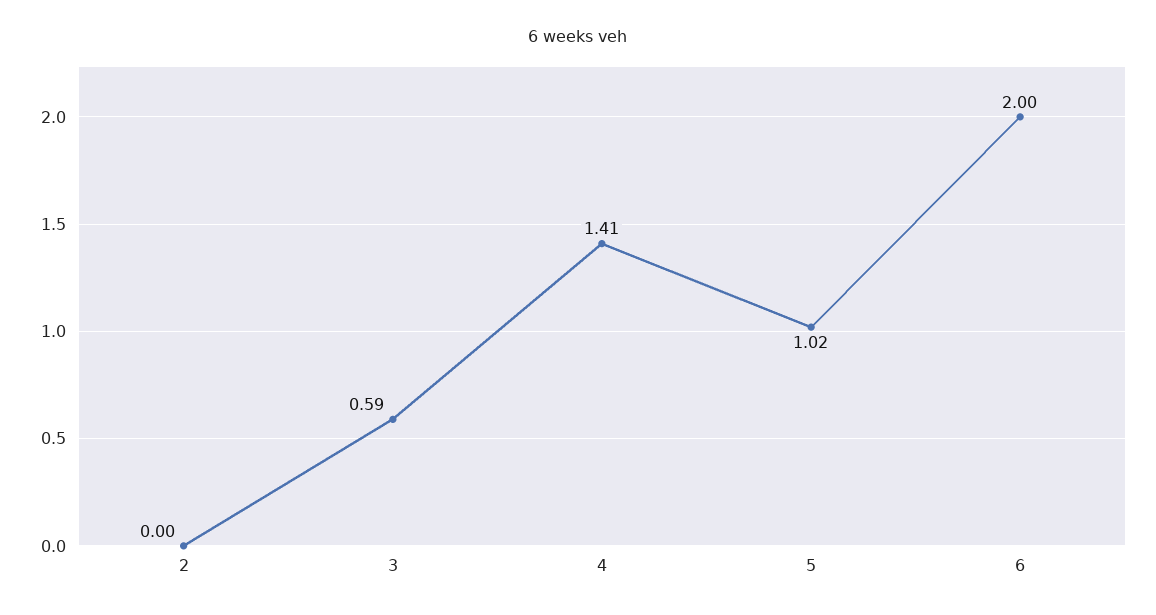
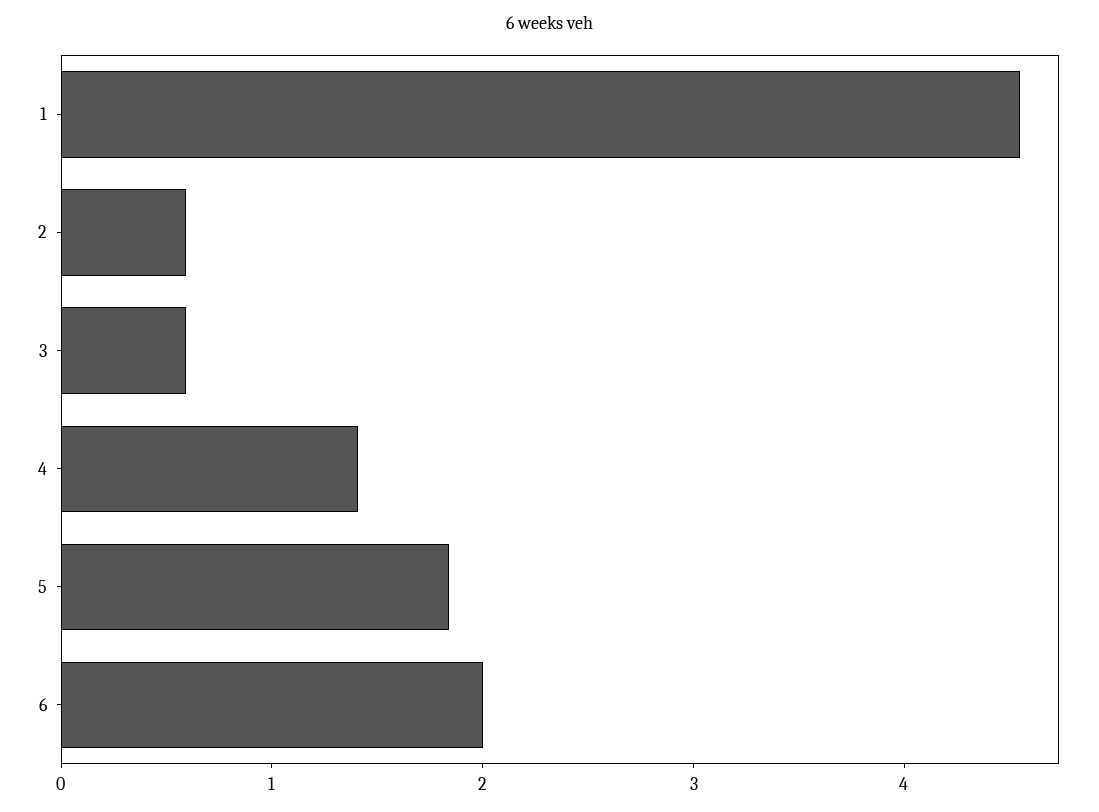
2: 0 -> 0.6
5: 1.02 -> 1.8
1: none -> 4.6

